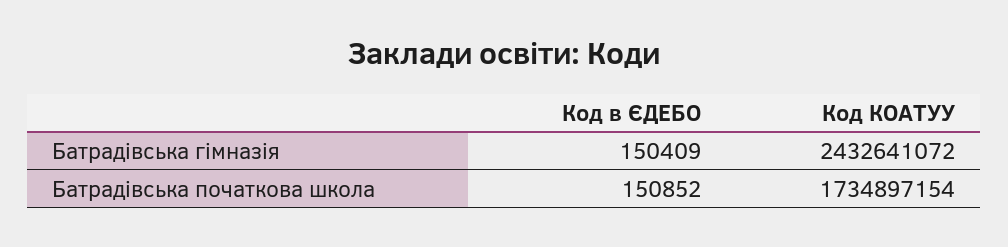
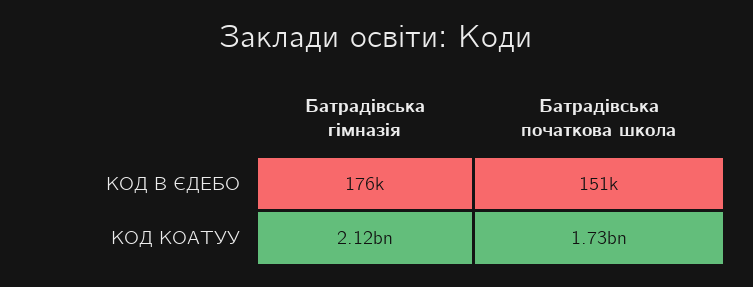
Код в ЄДЕБО, Батрадівська гімназія: 150409 -> 176000
Код КОАТУУ, Батрадівська гімназія: 2432641072 -> 2120000000

